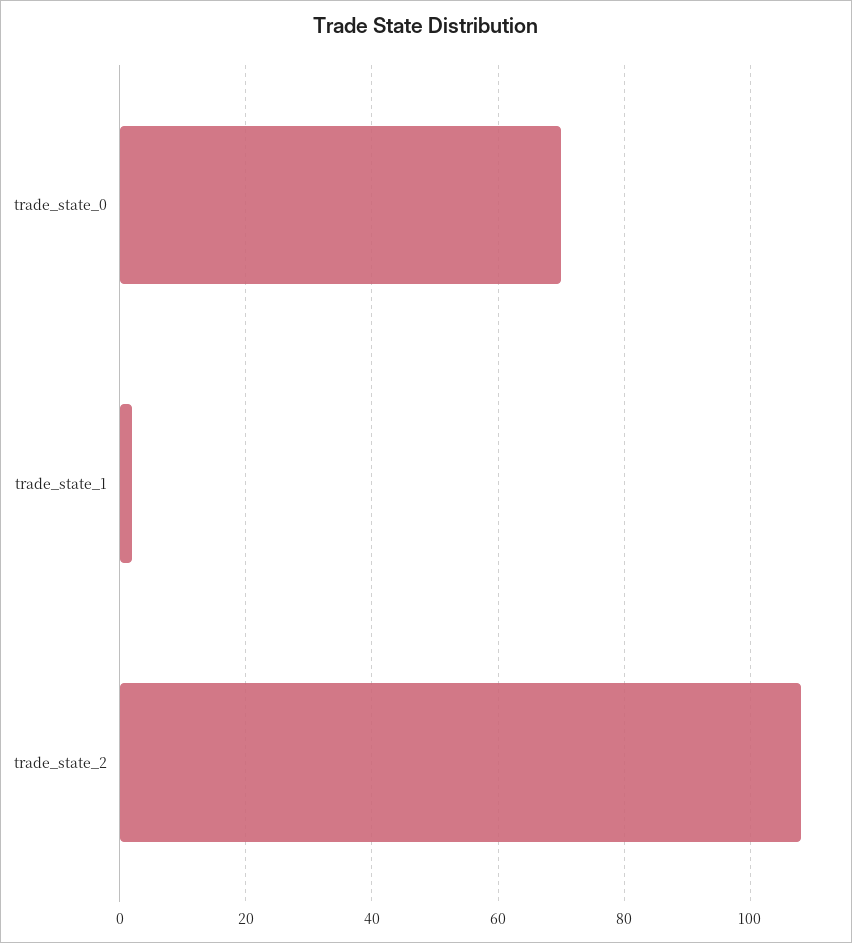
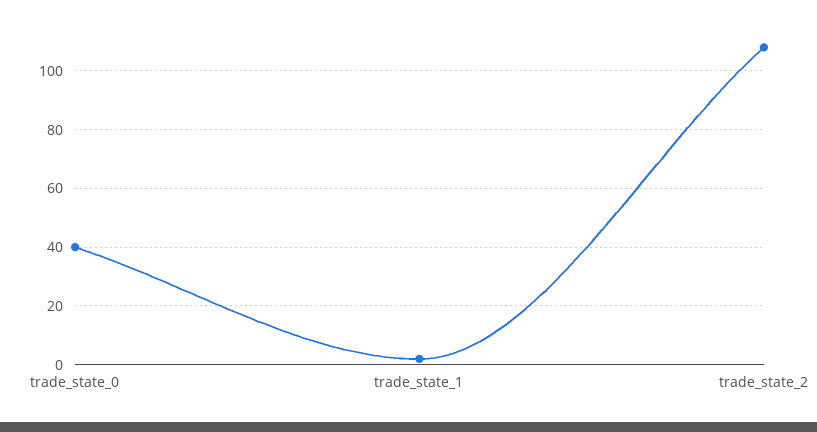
trade_state_0: 70 -> 40

